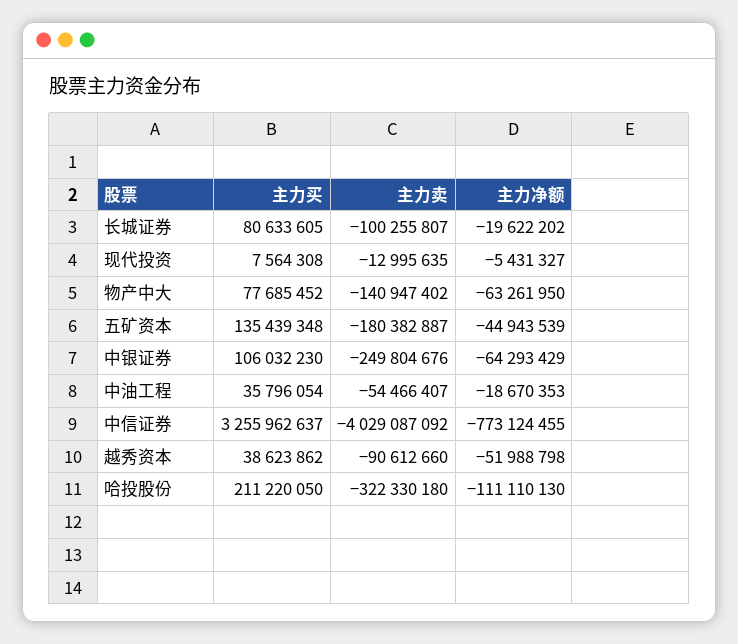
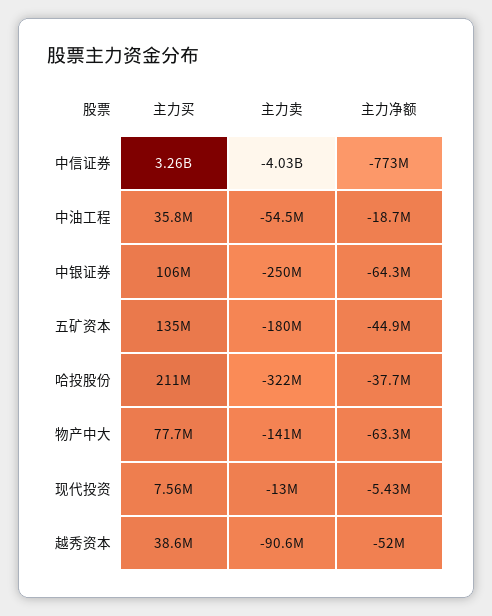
主力买, 长城证券: 80633605 -> none
主力卖, 长城证券: -100255807 -> none
主力净额, 长城证券: -19622202 -> none
主力净额, 哈投股份: -111110130 -> -37700000

